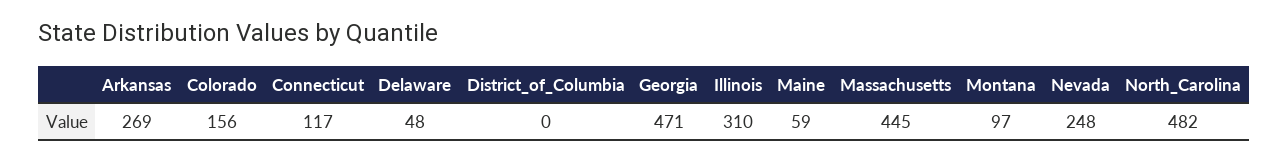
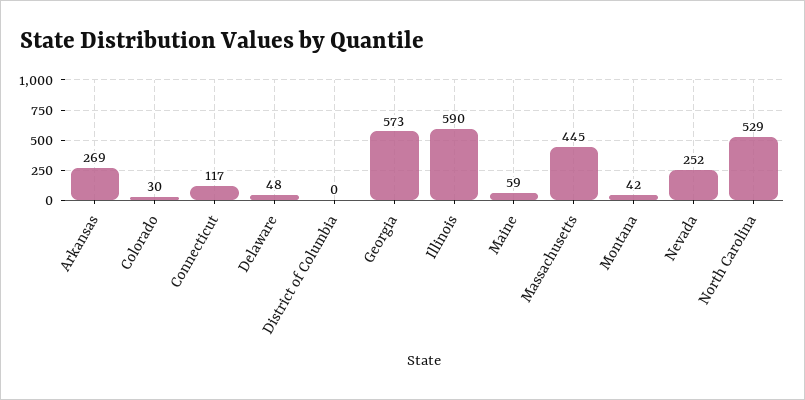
Colorado: 156 -> 30
Georgia: 471 -> 573
Illinois: 310 -> 590
Montana: 97 -> 42
Nevada: 248 -> 252
North_Carolina: 482 -> 529

